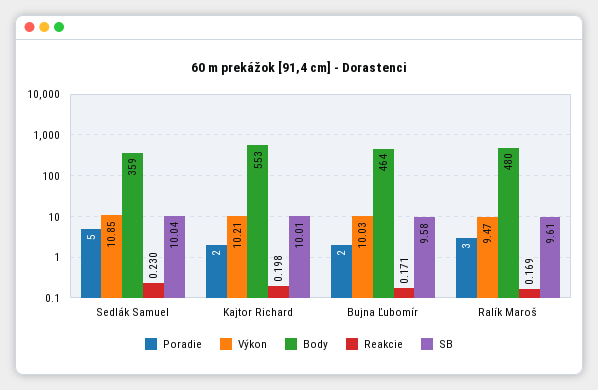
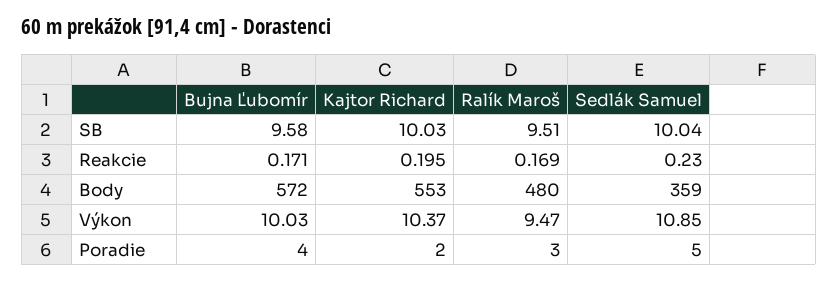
Výkon, Kajtor Richard: 10.21 -> 10.37
Reakcie, Kajtor Richard: 0.198 -> 0.195
SB, Kajtor Richard: 10.01 -> 10.03
Poradie, Bujna Ľubomír: 2 -> 4
Body, Bujna Ľubomír: 464 -> 572
SB, Ralík Maroš: 9.61 -> 9.51

